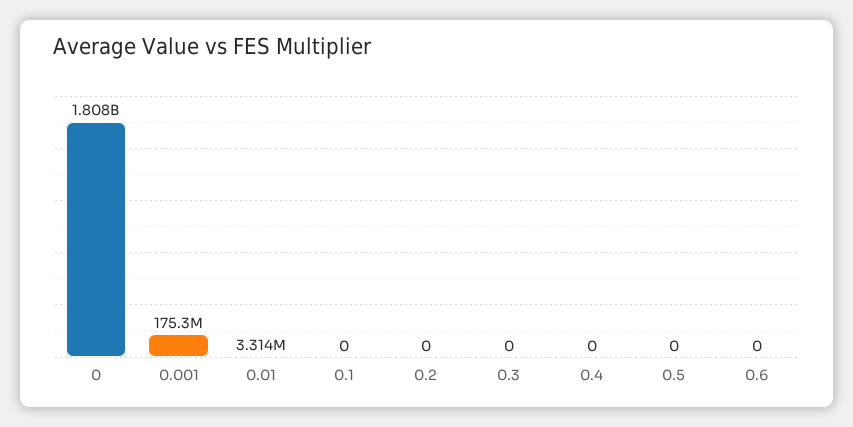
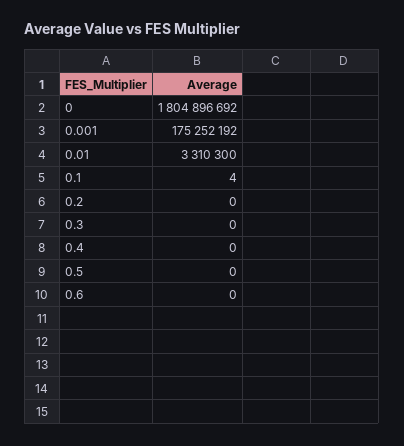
0: 1808000000 -> 1804896692
0.01: 3314000 -> 3310300
0.1: 0 -> 4

